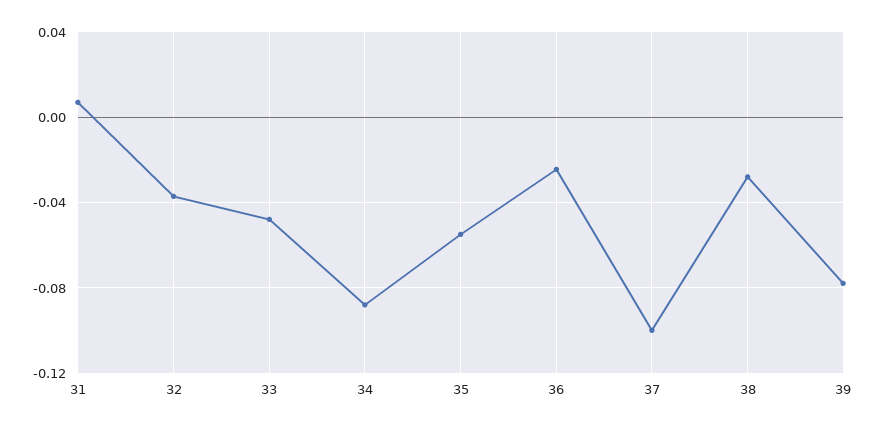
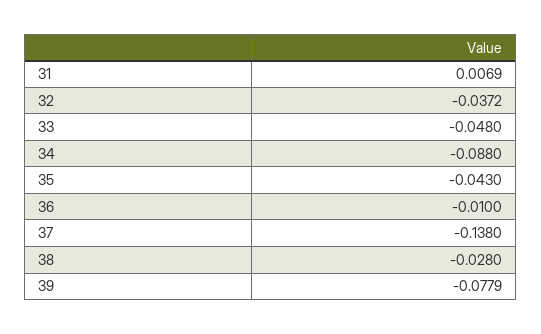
35: -0.055 -> -0.043
36: -0.025 -> -0.01
37: -0.1 -> -0.138

